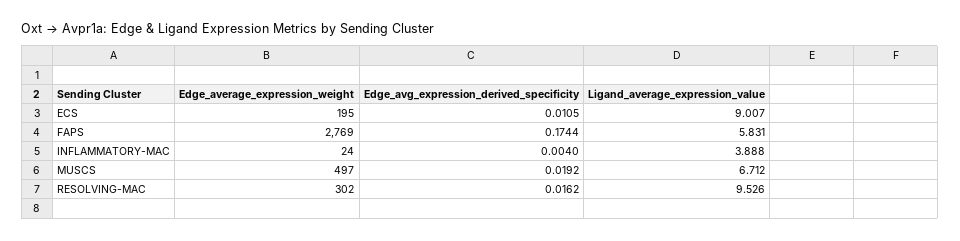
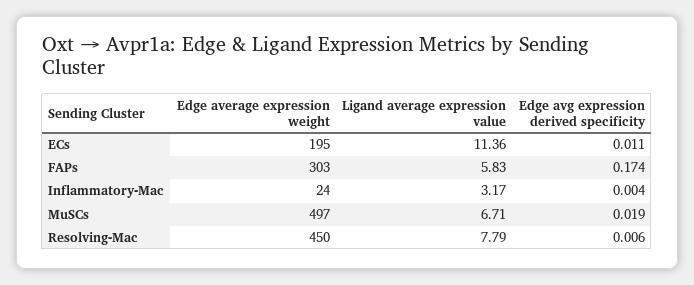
Ligand_average_expression_value, ECS: 9.007 -> 11.36
Edge_average_expression_weight, FAPS: 2769 -> 303
Ligand_average_expression_value, INFLAMMATORY-MAC: 3.888 -> 3.17
Edge_average_expression_weight, RESOLVING-MAC: 302 -> 450
Edge_avg_expression_derived_specificity, RESOLVING-MAC: 0.0162 -> 0.006
Ligand_average_expression_value, RESOLVING-MAC: 9.526 -> 7.79

